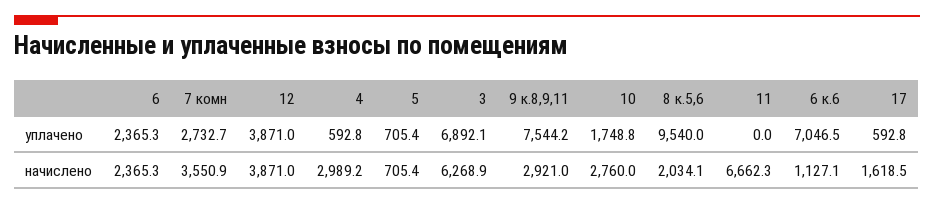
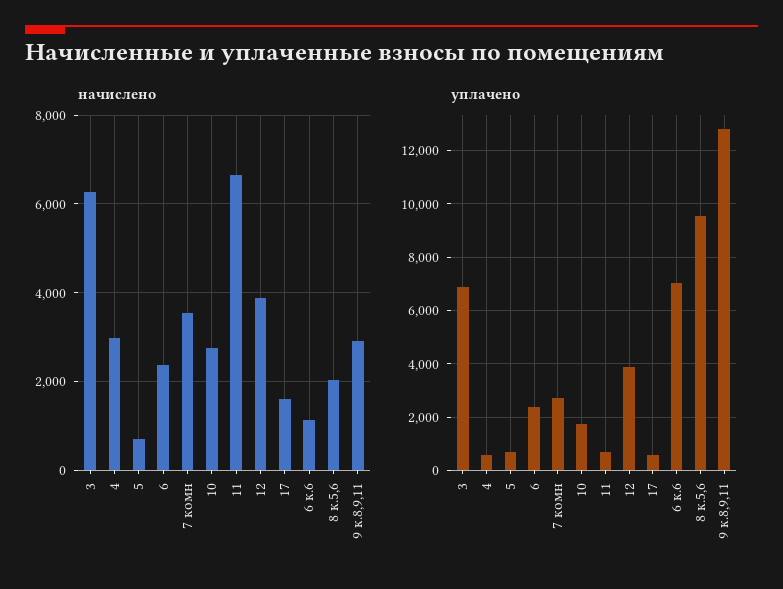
уплачено, 9 к.8,9,11: 7544.2 -> 12750
уплачено, 11: 0 -> 750

